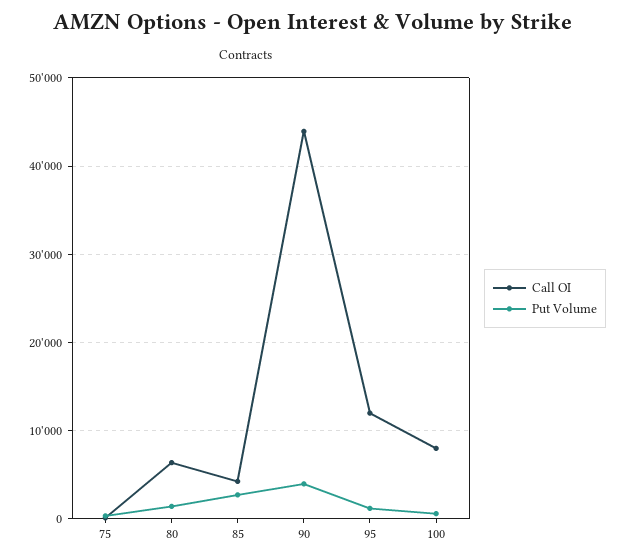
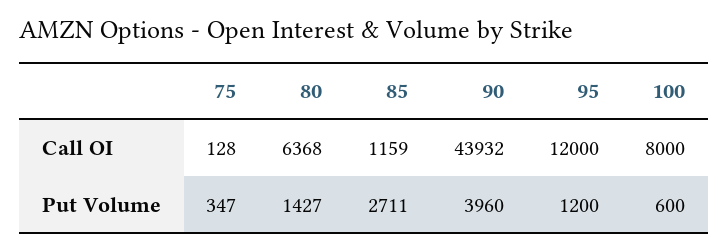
Call OI, 85: 4000 -> 1159

